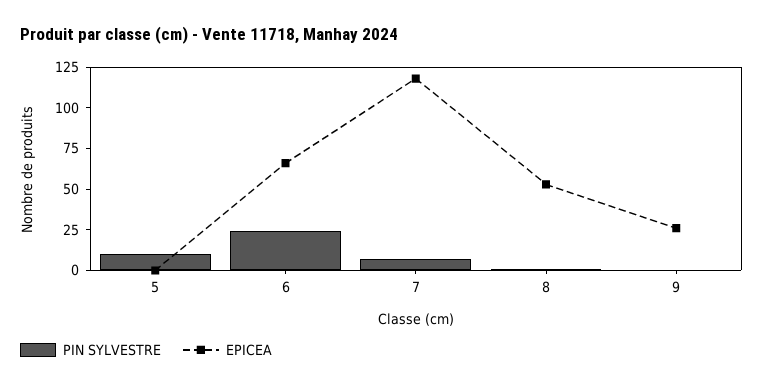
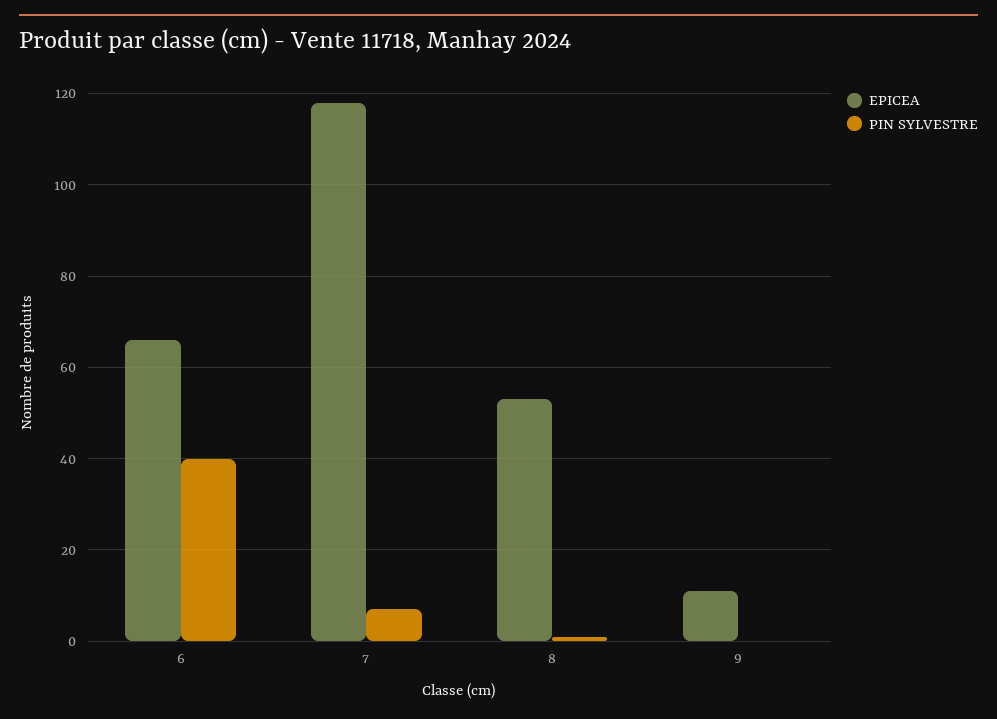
PIN SYLVESTRE, 5: 10 -> none
EPICEA, 5: 0 -> none
PIN SYLVESTRE, 6: 25 -> 40
EPICEA, 9: 25 -> 10

